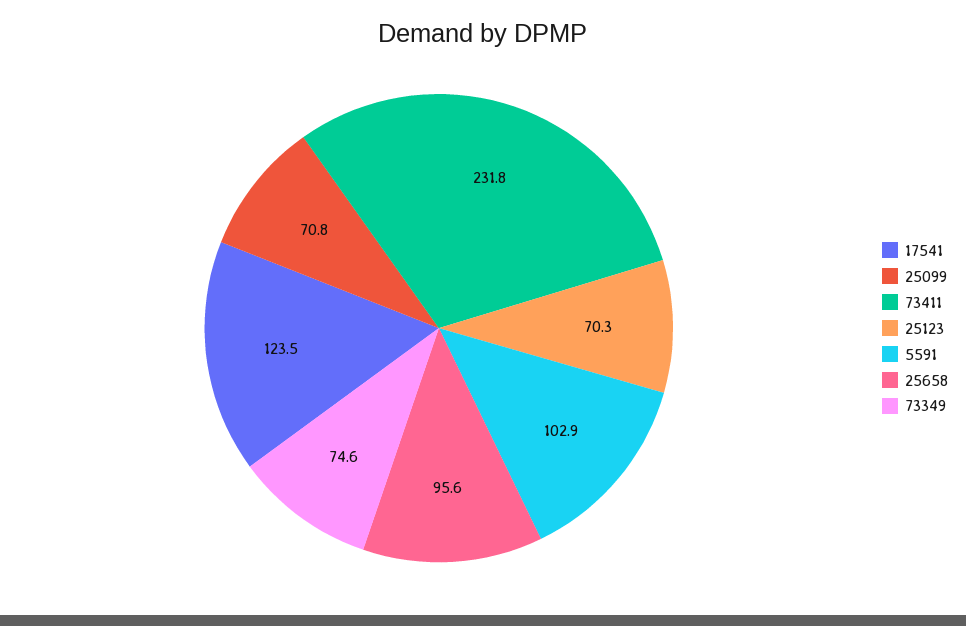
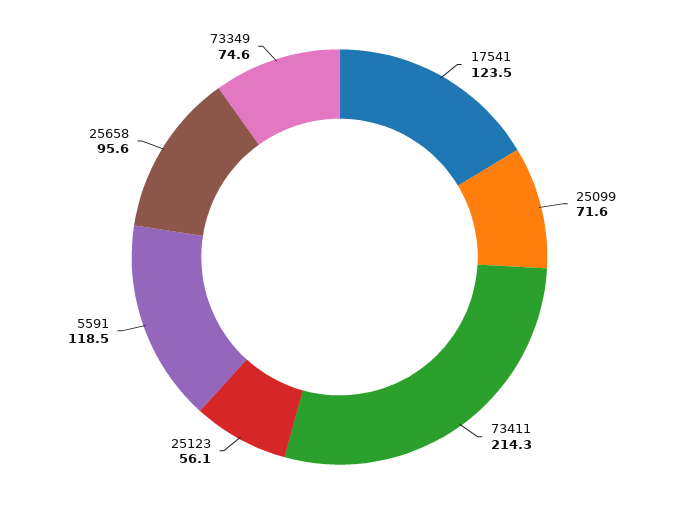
25099: 70.8 -> 71.6
73411: 231.8 -> 214.3
25123: 70.3 -> 56.1
5591: 102.9 -> 118.5

